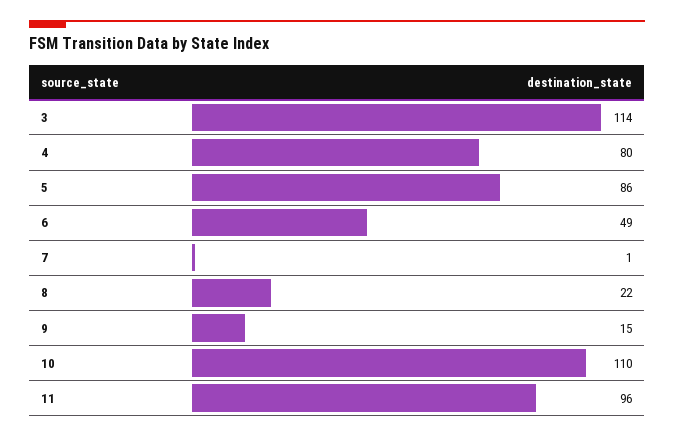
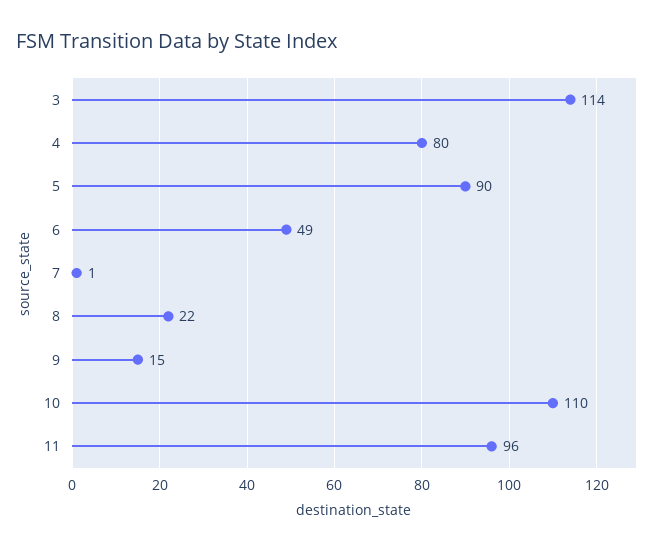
5: 86 -> 90

